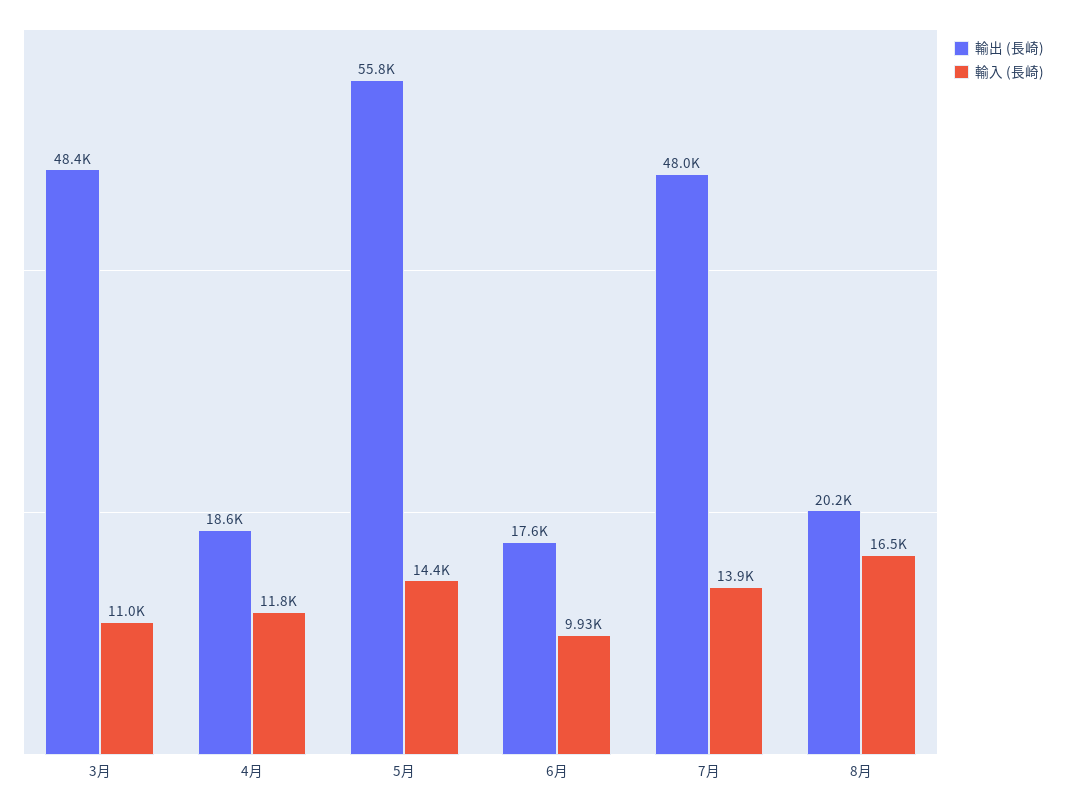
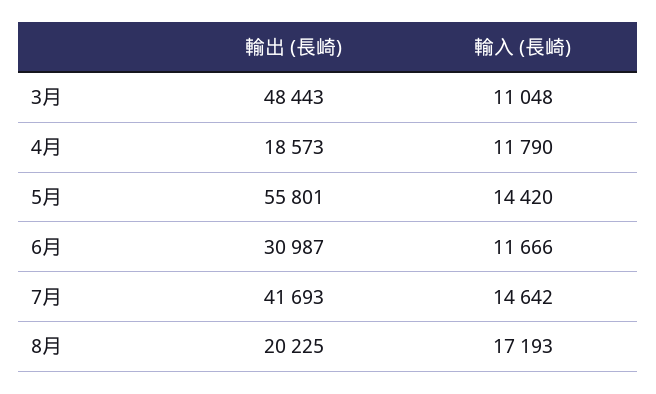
輸出 (長崎), 6月: 17600 -> 30987
輸入 (長崎), 6月: 9930 -> 11666
輸出 (長崎), 7月: 48000 -> 41693
輸入 (長崎), 7月: 13900 -> 14642
輸入 (長崎), 8月: 16500 -> 17193

